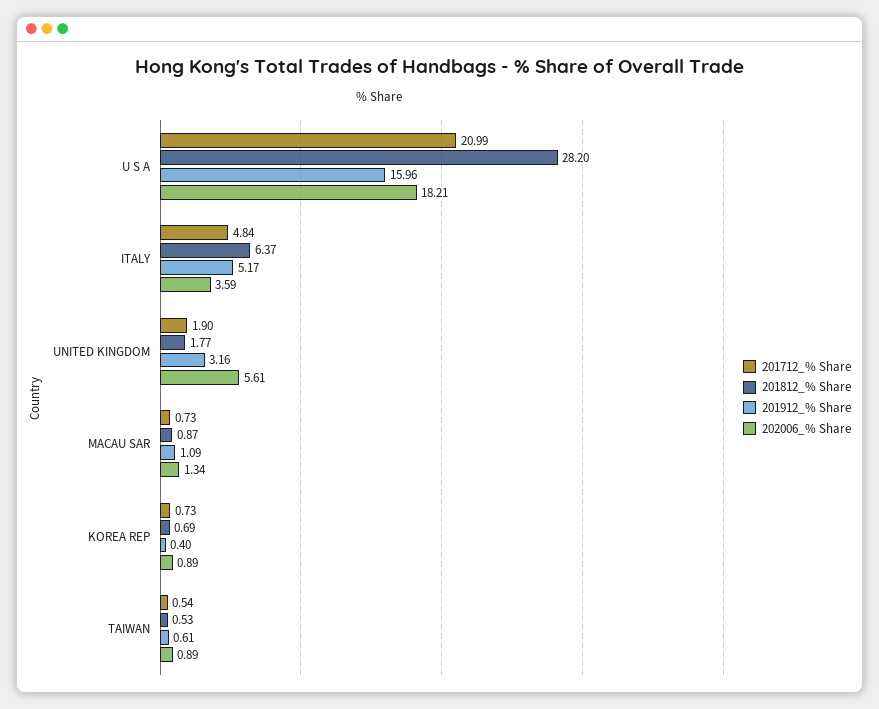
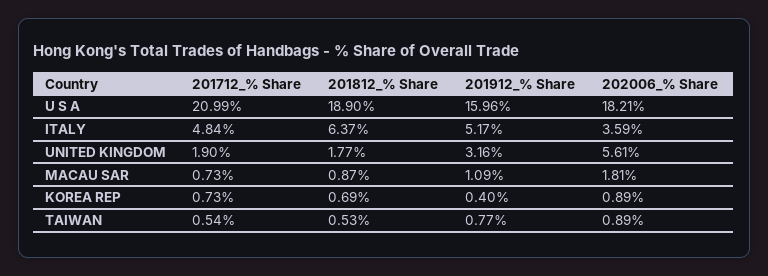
201812_% Share, U S A: 28.2 -> 18.9
202006_% Share, MACAU SAR: 1.34 -> 1.81
201912_% Share, TAIWAN: 0.61 -> 0.77

